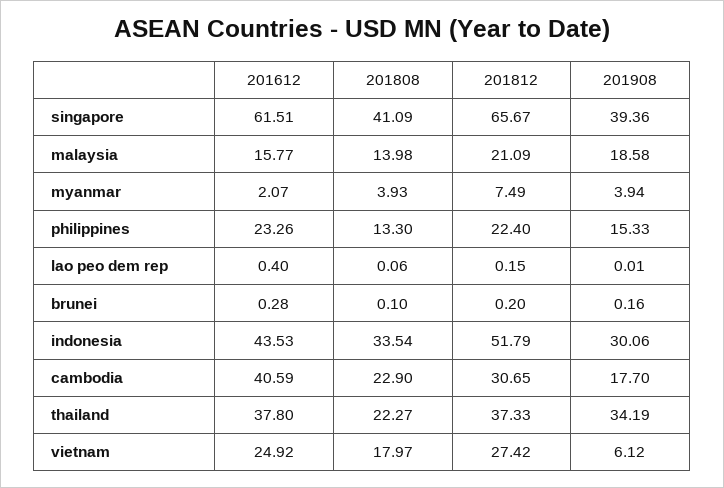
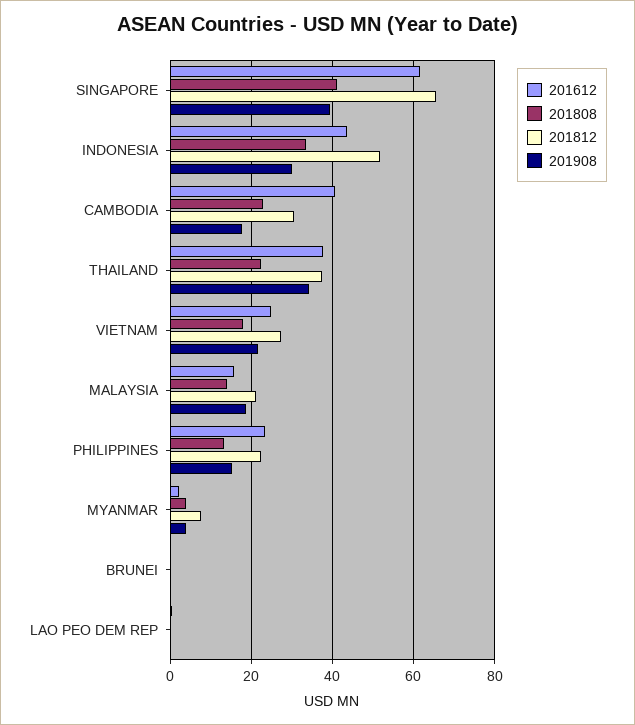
201908, vietnam: 6.12 -> 22

